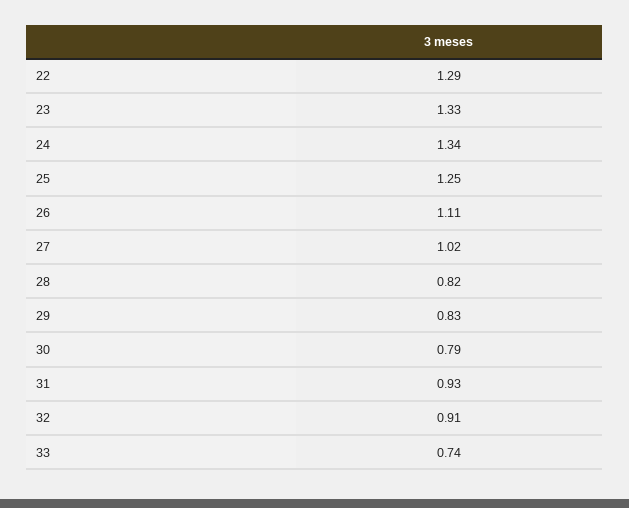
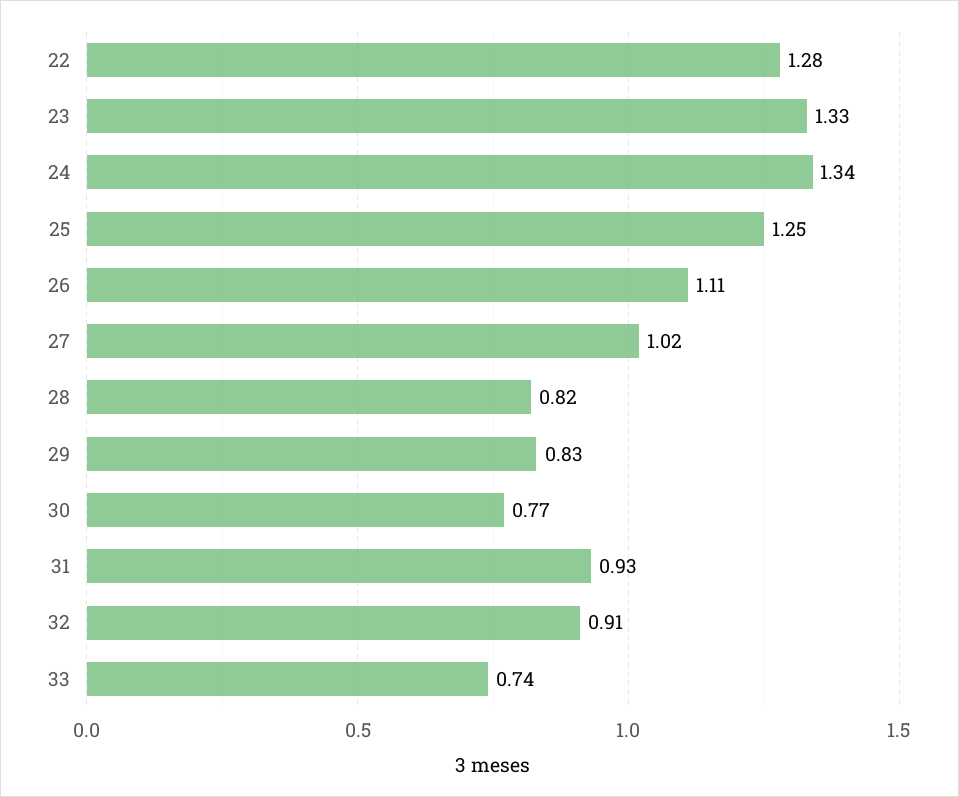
22: 1.29 -> 1.28
30: 0.79 -> 0.77

